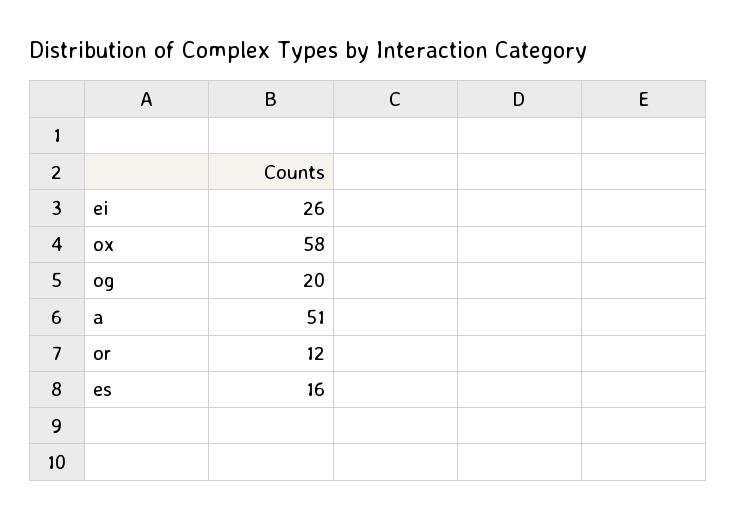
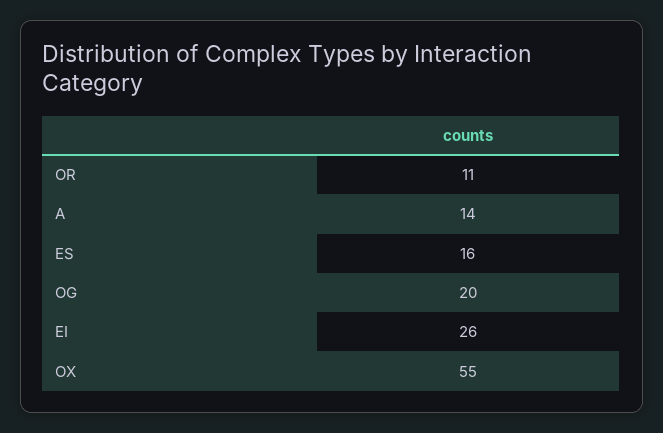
ox: 58 -> 55
a: 51 -> 14
or: 12 -> 11

